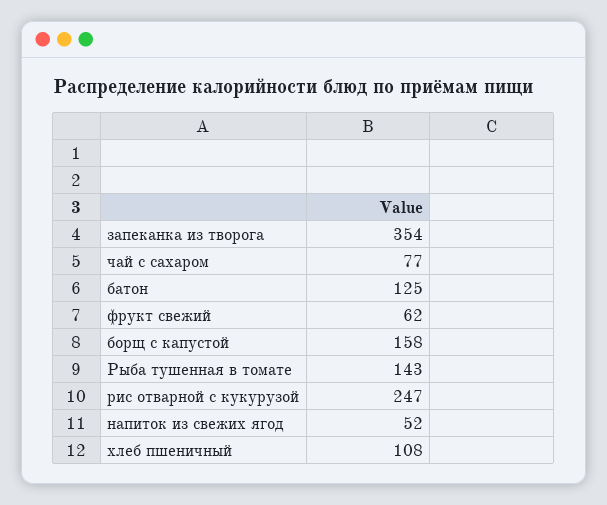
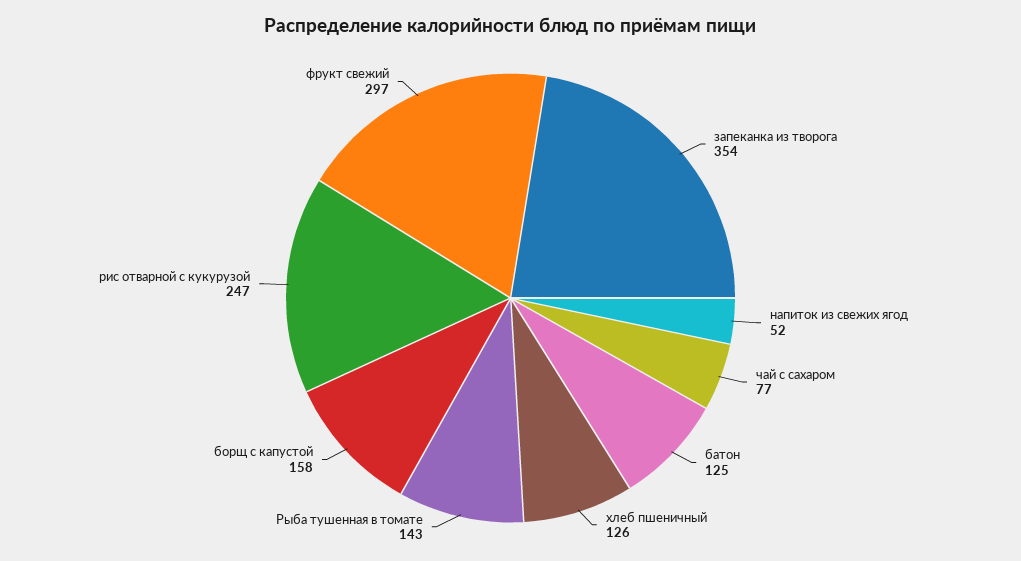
фрукт свежий: 62 -> 297
хлеб пшеничный: 108 -> 126

